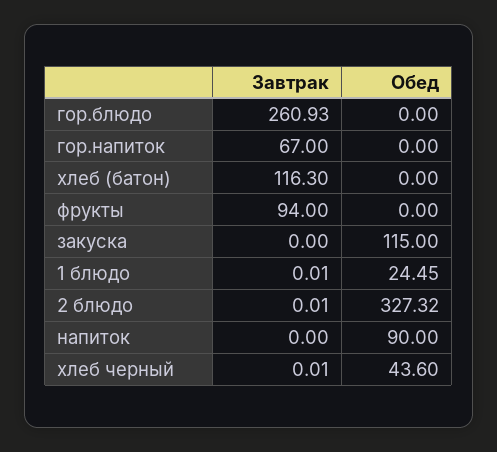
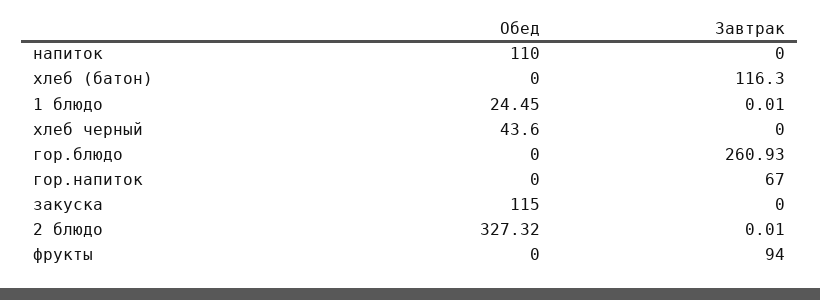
Обед, напиток: 90 -> 110
Завтрак, хлеб черный: 0.01 -> 0

